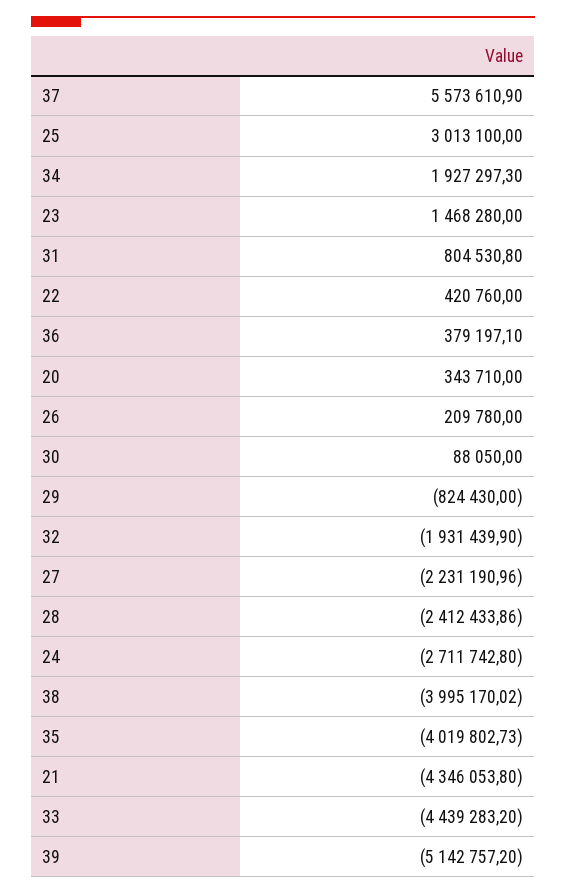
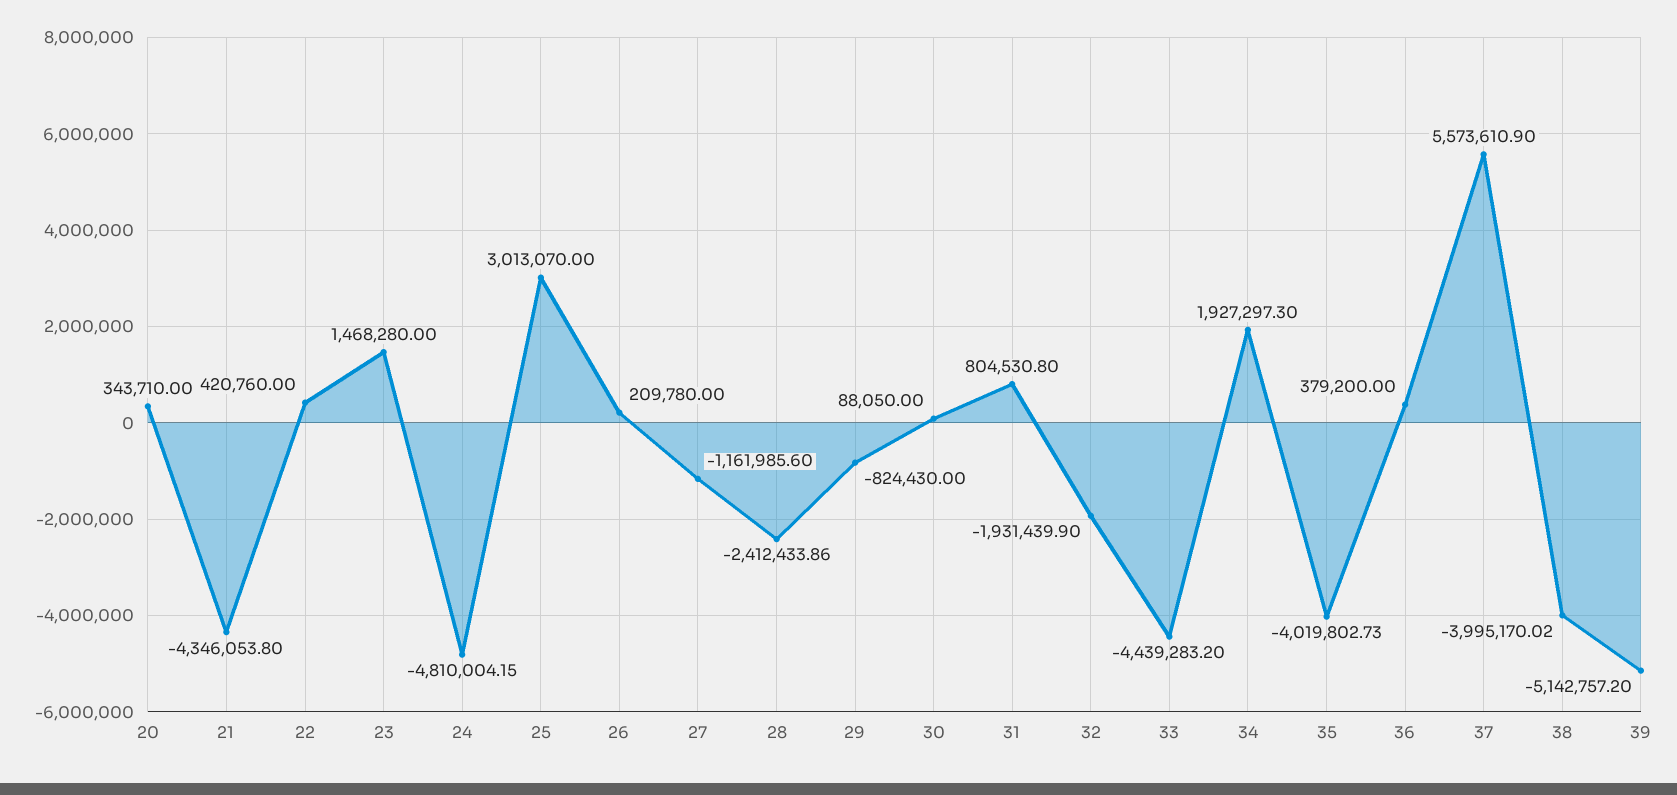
25: 3013100 -> 3013070
36: 379197.1 -> 379200
27: -2231190.96 -> -1161985.6
24: -2711742.8 -> -4810004.15

